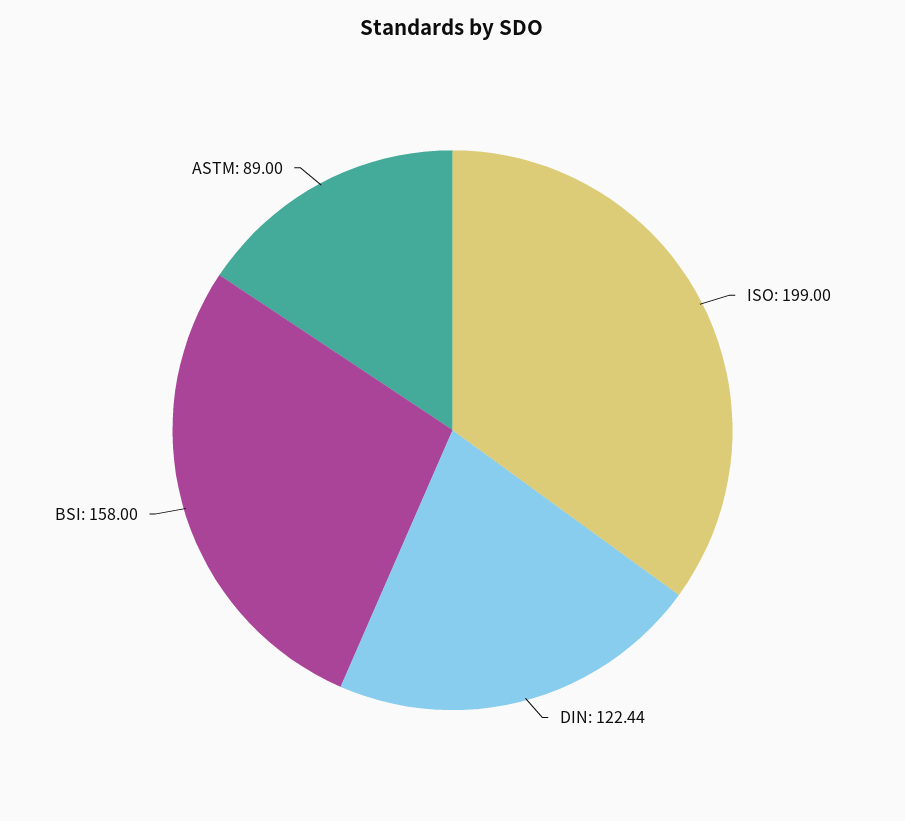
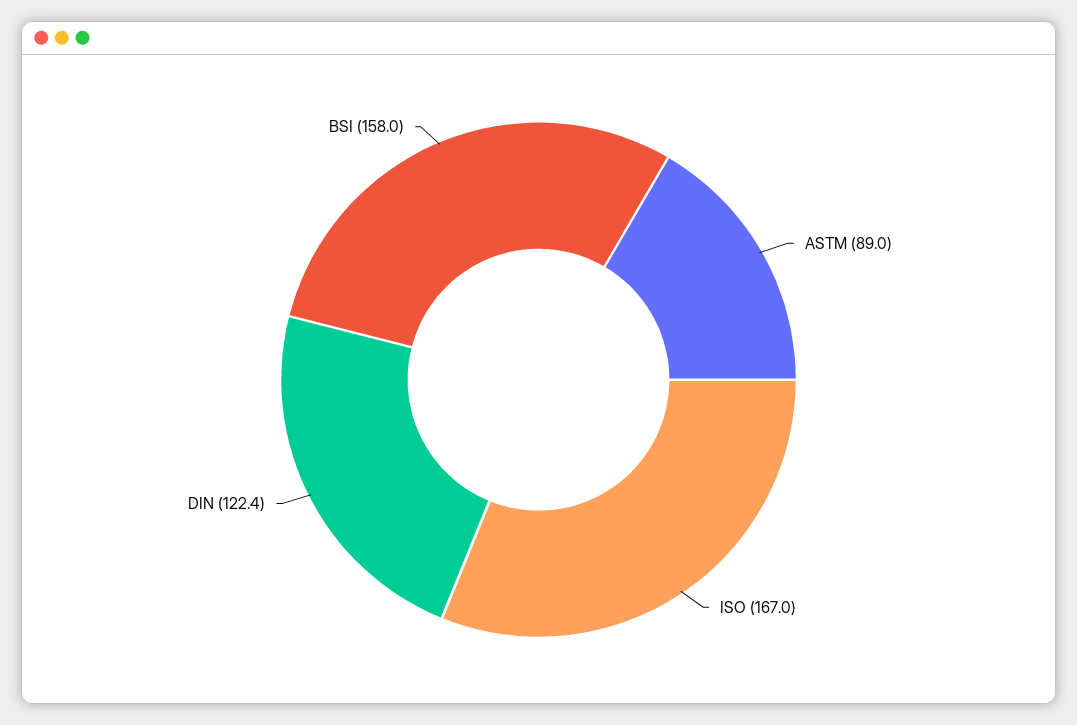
ISO: 199 -> 167

